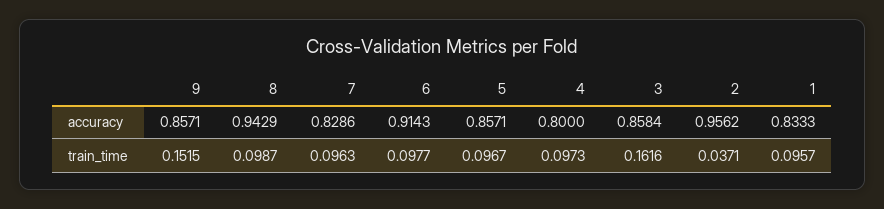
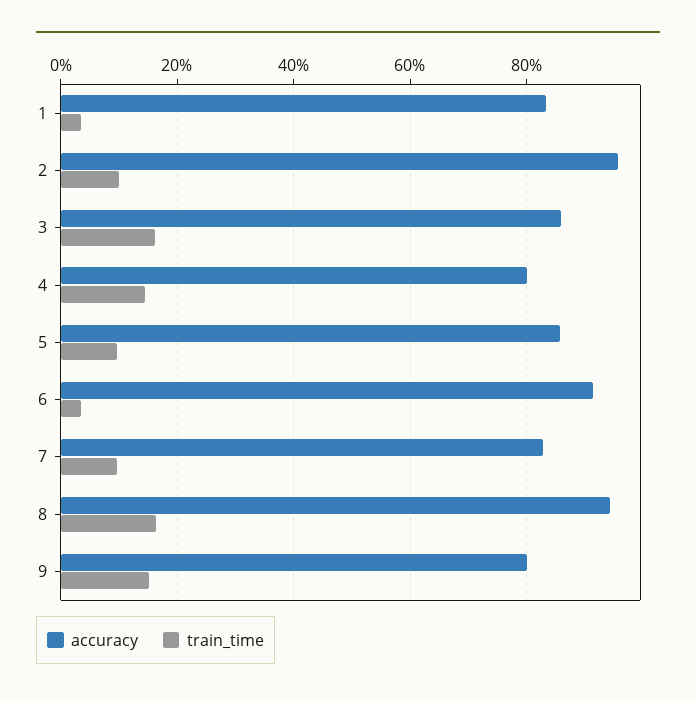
accuracy, 9: 0.8571 -> 0.8
train_time, 8: 0.0987 -> 0.16
train_time, 6: 0.0977 -> 0.04
train_time, 4: 0.0973 -> 0.14
train_time, 2: 0.0371 -> 0.1
train_time, 1: 0.0957 -> 0.04

